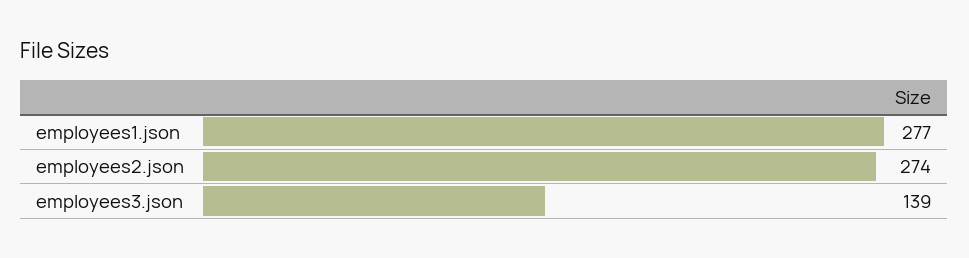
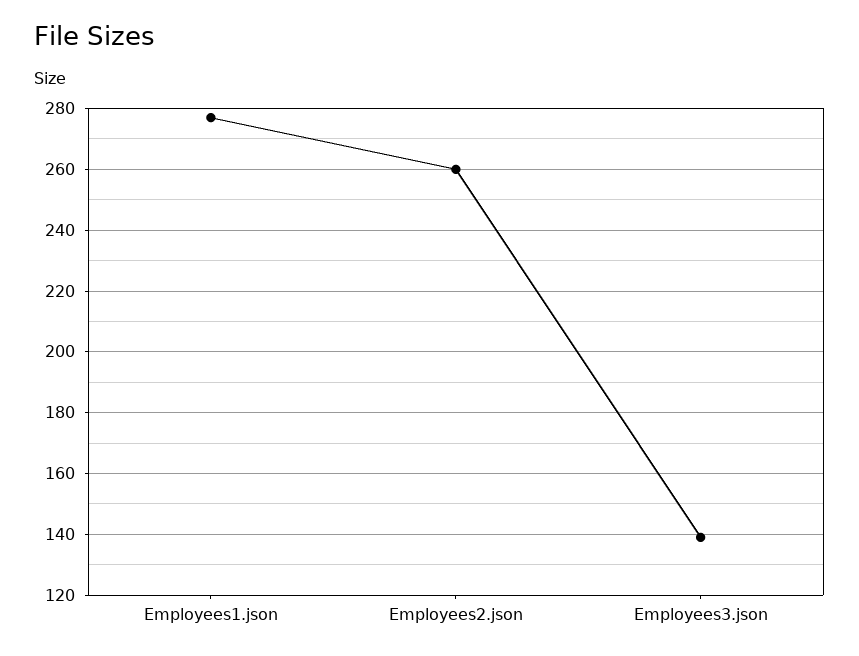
employees2.json: 274 -> 260

